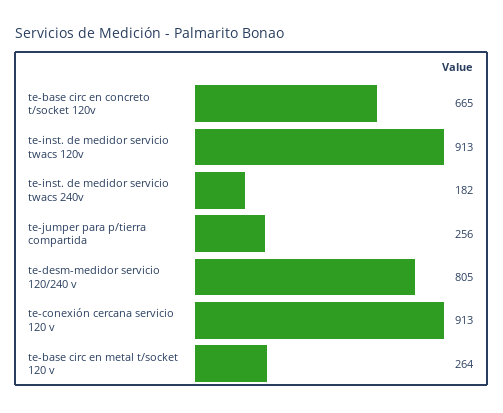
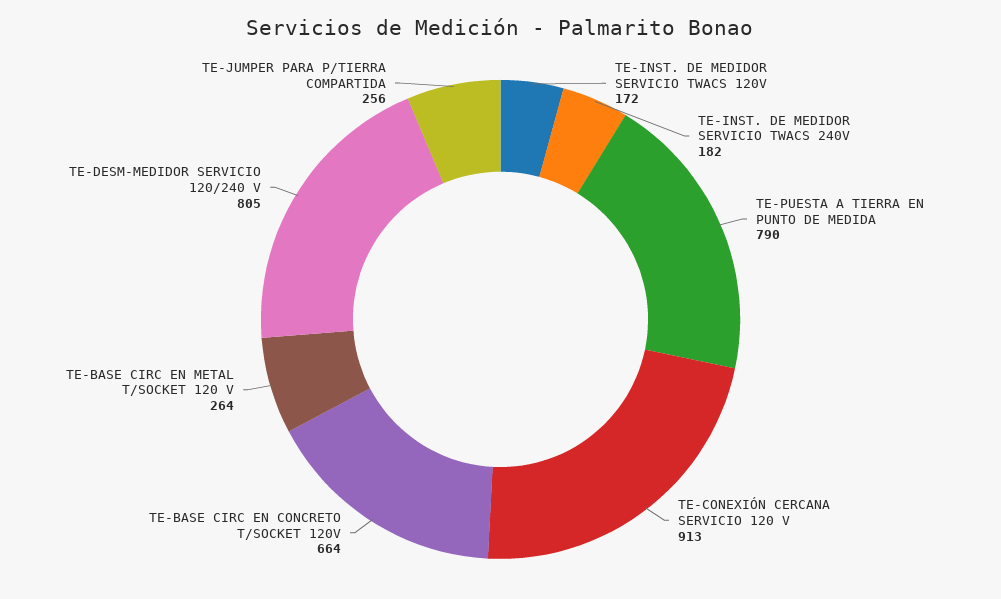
te-base circ en concreto t/socket 120v: 665 -> 664
te-inst. de medidor servicio twacs 120v: 913 -> 172
TE-PUESTA A TIERRA EN PUNTO DE MEDIDA: none -> 790

